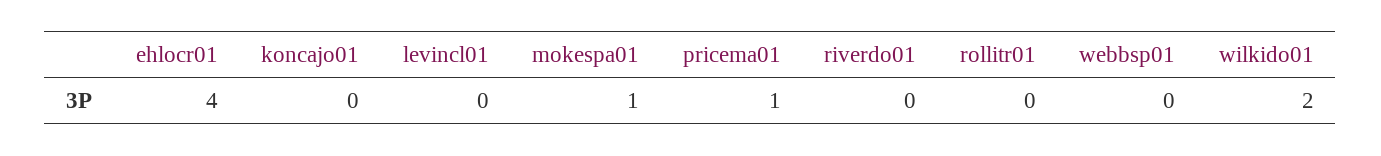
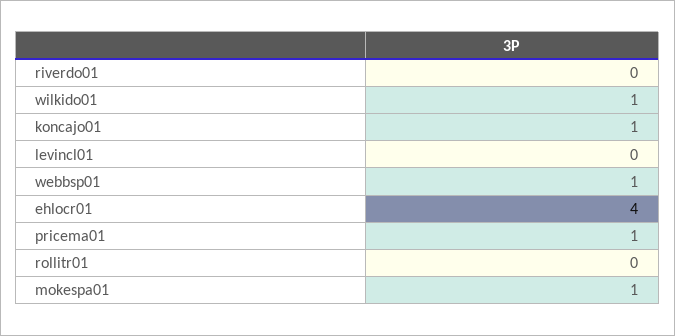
koncajo01: 0 -> 1
webbsp01: 0 -> 1
wilkido01: 2 -> 1

